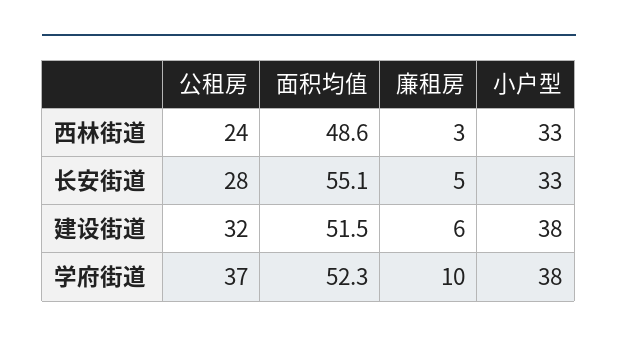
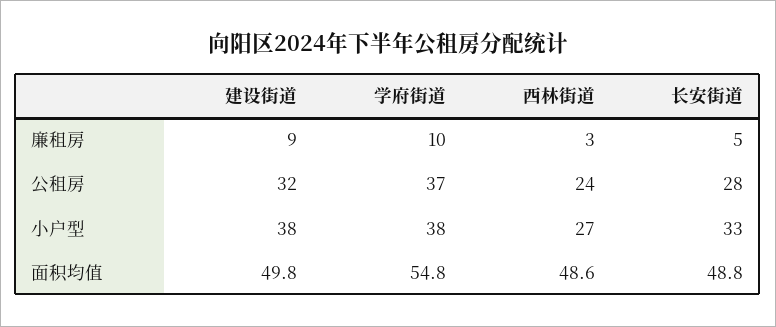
小户型, 西林街道: 33 -> 27
面积均值, 长安街道: 55.1 -> 48.8
面积均值, 建设街道: 51.5 -> 49.8
廉租房, 建设街道: 6 -> 9
面积均值, 学府街道: 52.3 -> 54.8

